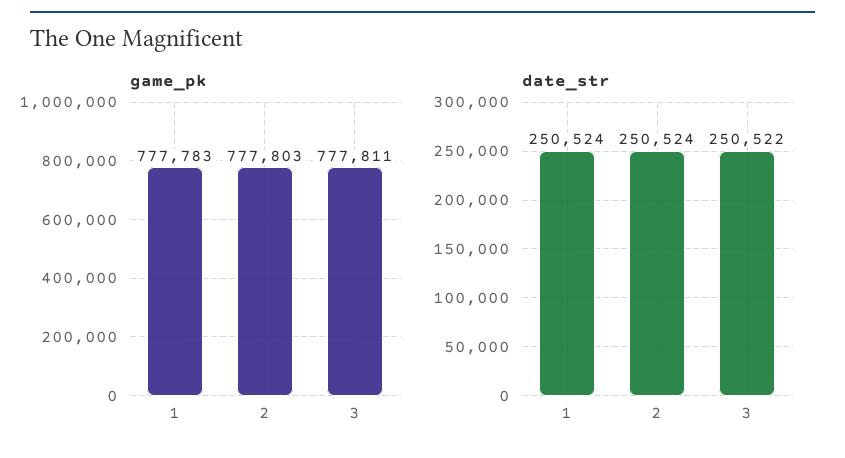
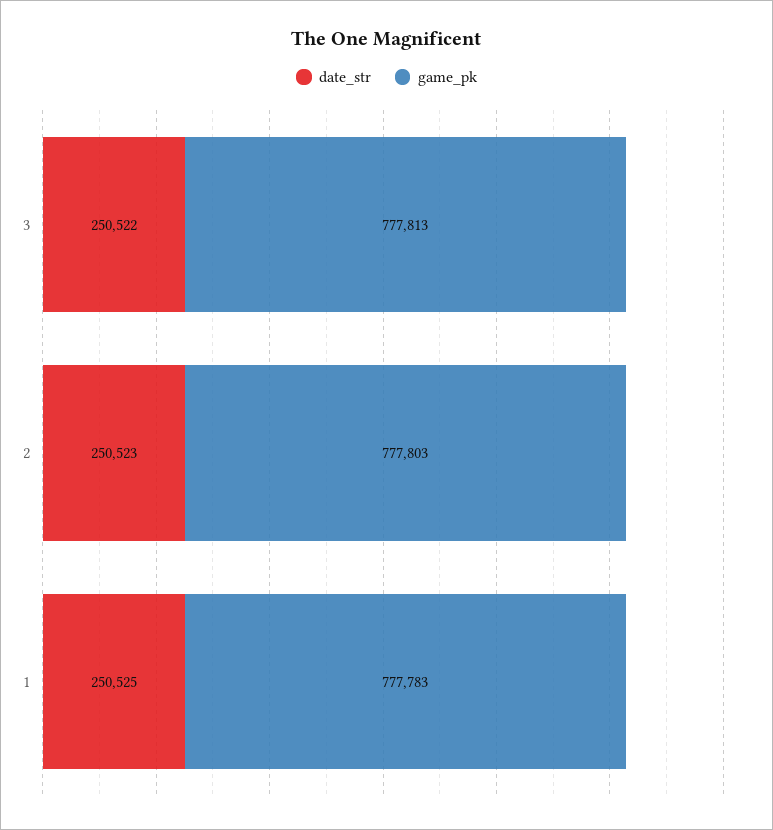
game_pk, 3: 777811 -> 777813
date_str, 1: 250524 -> 250525
date_str, 2: 250524 -> 250523

